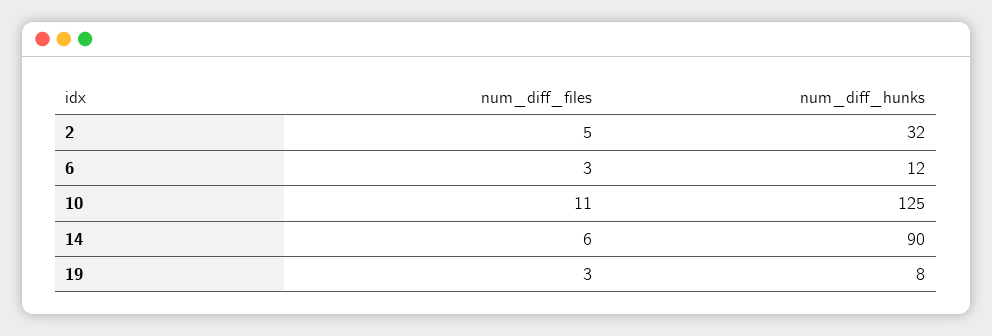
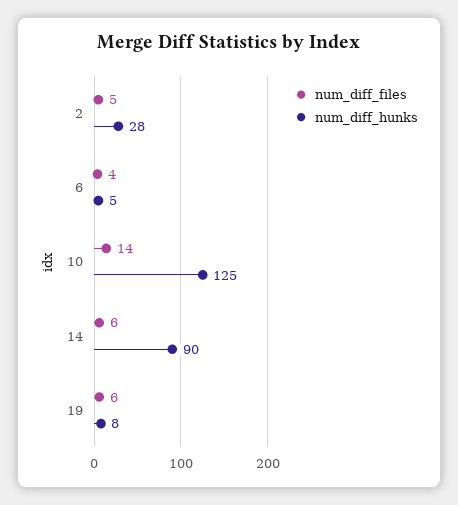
num_diff_hunks, 2: 32 -> 28
num_diff_files, 6: 3 -> 4
num_diff_hunks, 6: 12 -> 5
num_diff_files, 10: 11 -> 14
num_diff_files, 19: 3 -> 6

